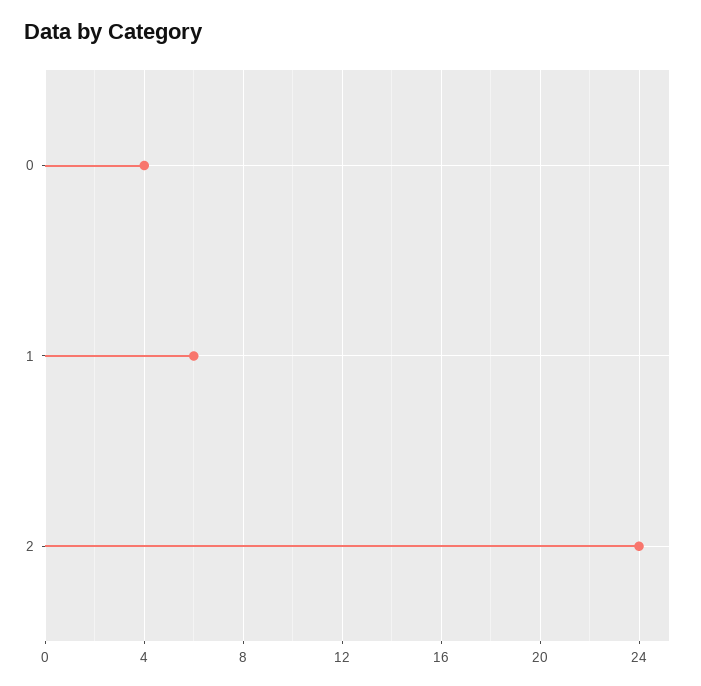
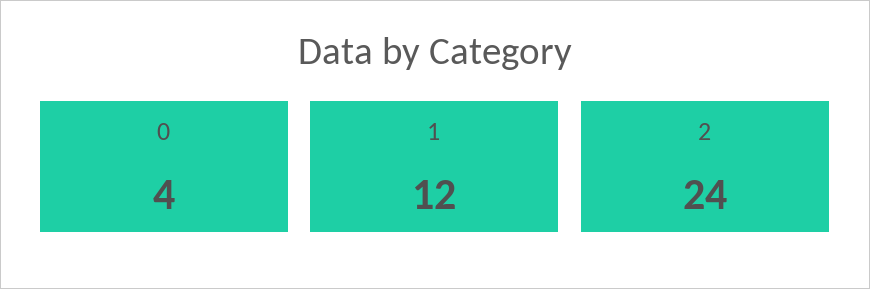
1: 6 -> 12

